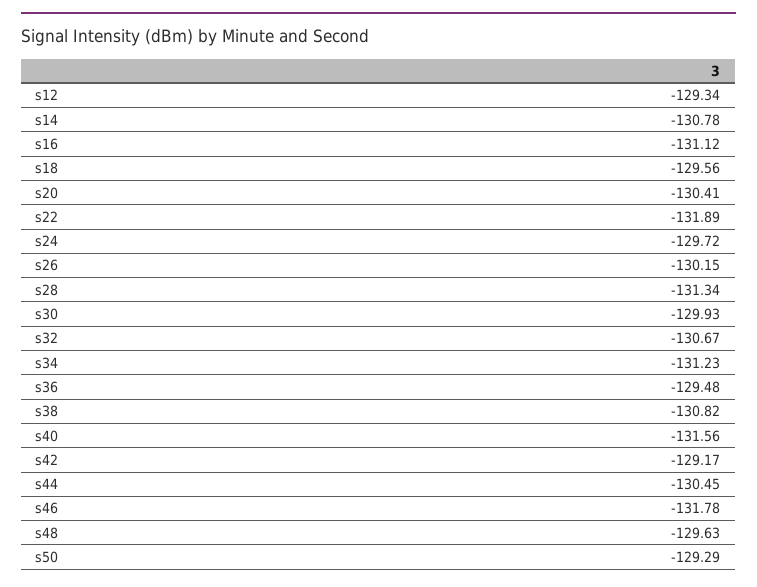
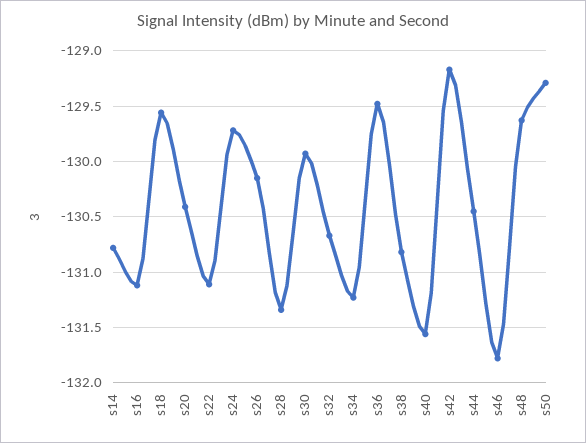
s12: -129.34 -> none
s22: -131.89 -> -131.1

